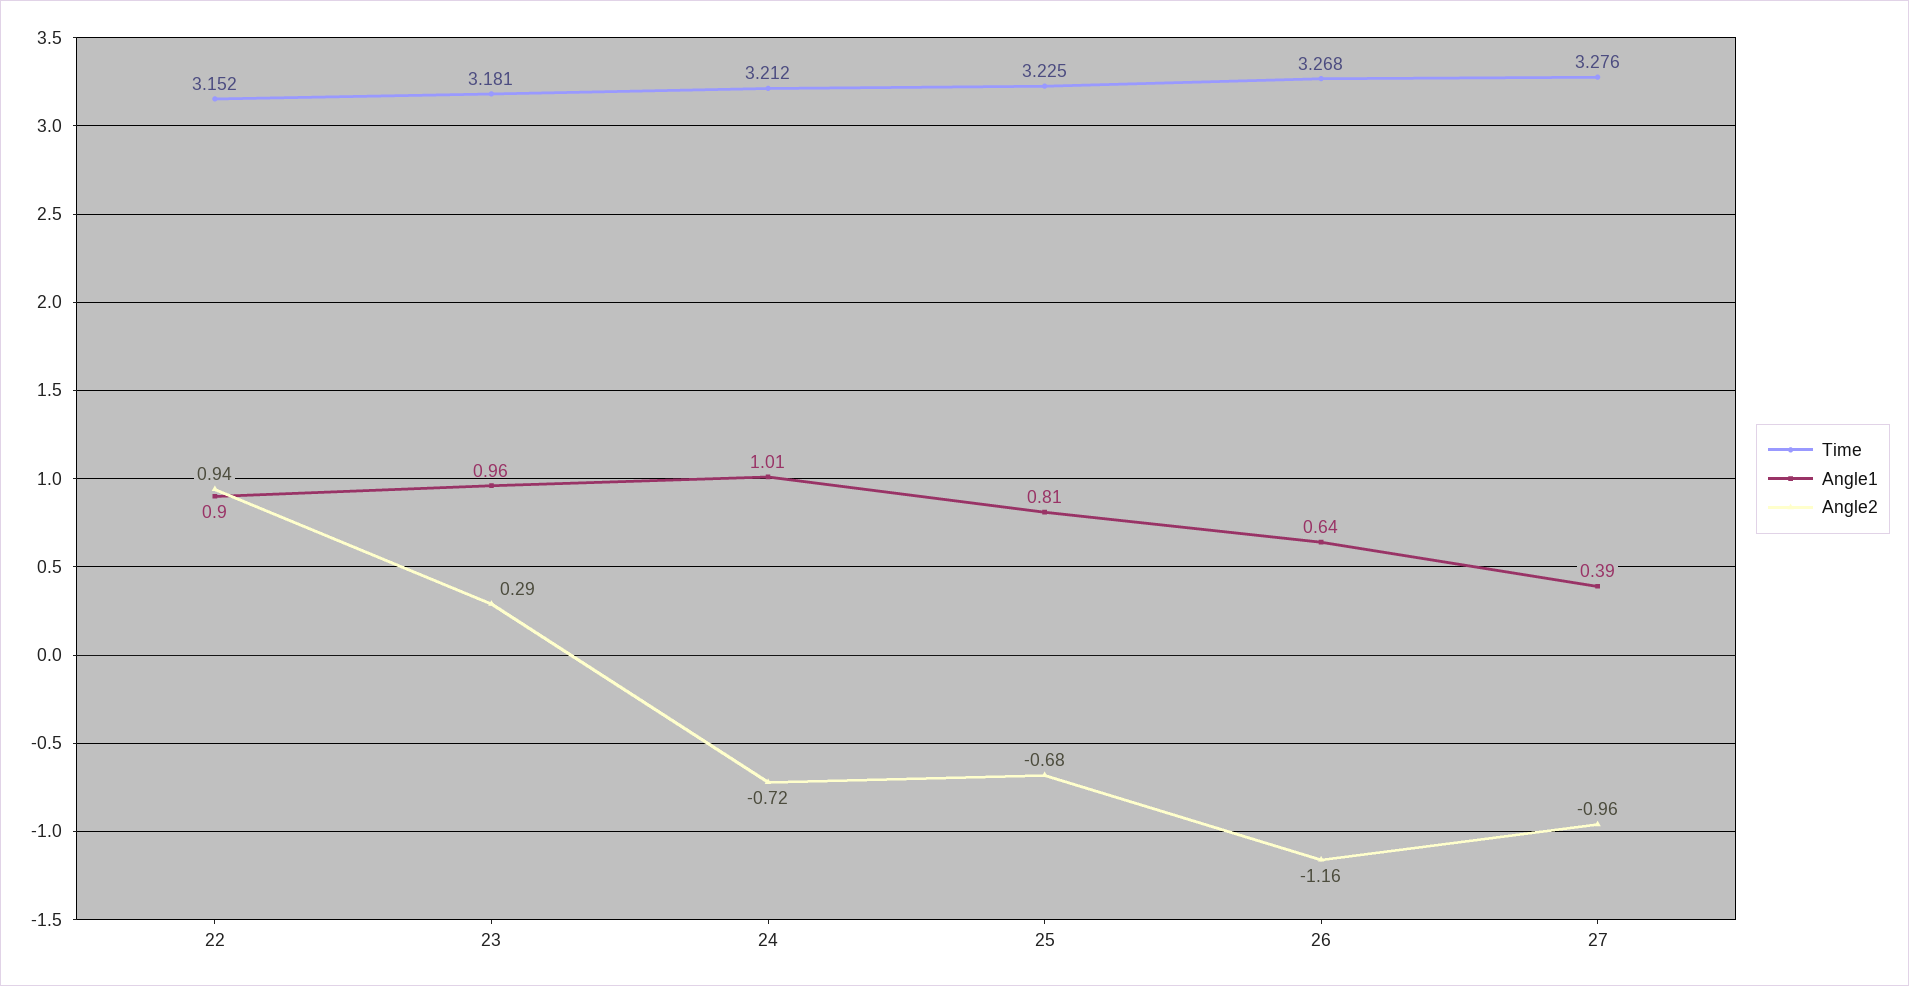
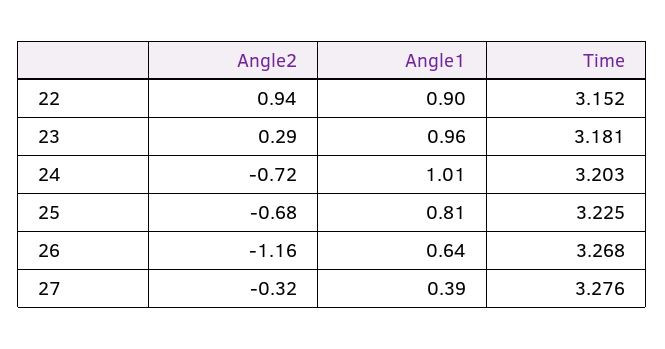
Time, 24: 3.212 -> 3.203
Angle2, 27: -0.96 -> -0.32

